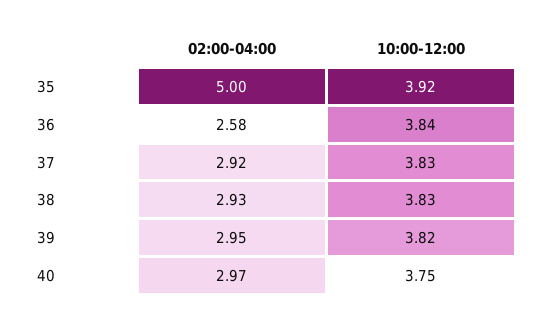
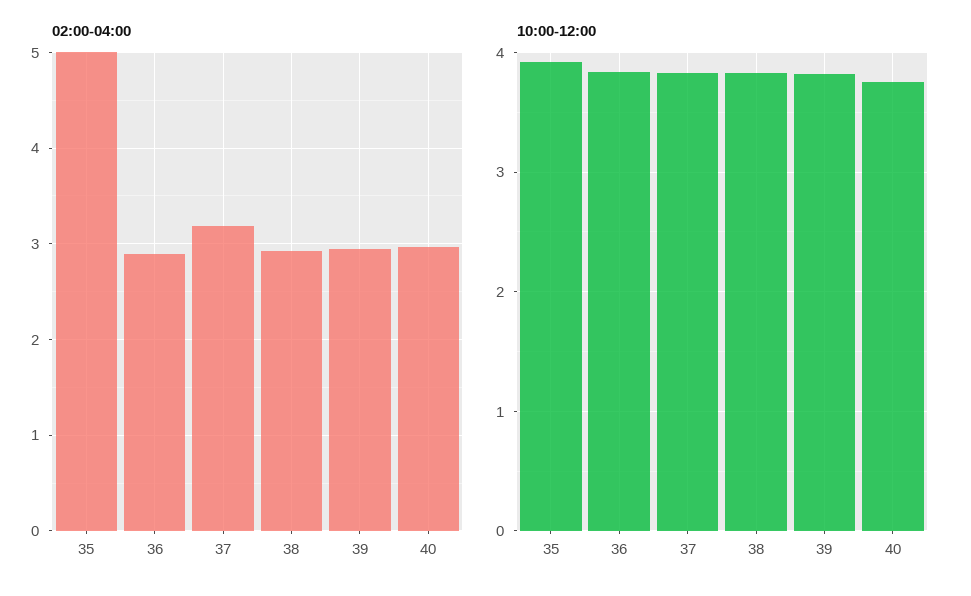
02:00-04:00, 36: 2.58 -> 2.9
02:00-04:00, 37: 2.92 -> 3.2

